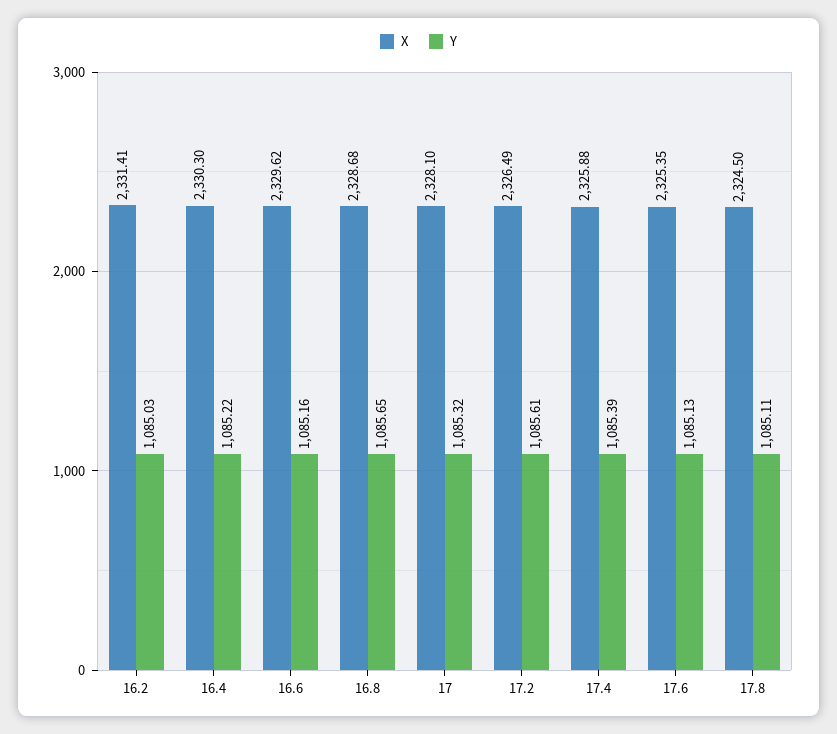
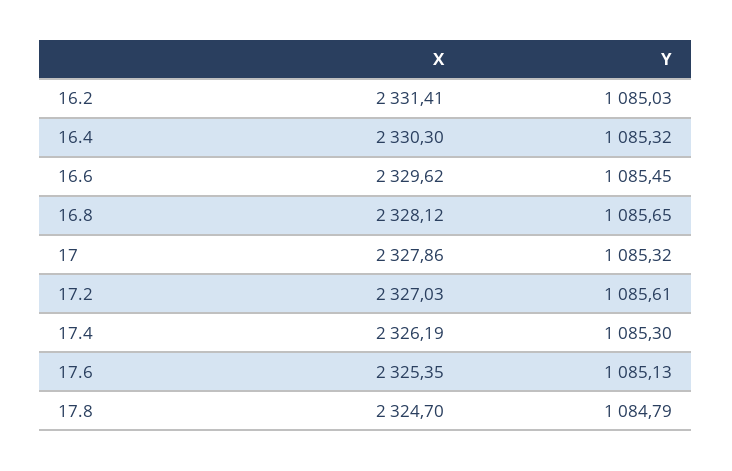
Y, 16.4: 1085.22 -> 1085.32
Y, 16.6: 1085.16 -> 1085.45
X, 16.8: 2328.68 -> 2328.12
X, 17: 2328.1 -> 2327.86
X, 17.2: 2326.49 -> 2327.03
X, 17.4: 2325.88 -> 2326.19
Y, 17.4: 1085.39 -> 1085.3
X, 17.8: 2324.5 -> 2324.7
Y, 17.8: 1085.11 -> 1084.79

